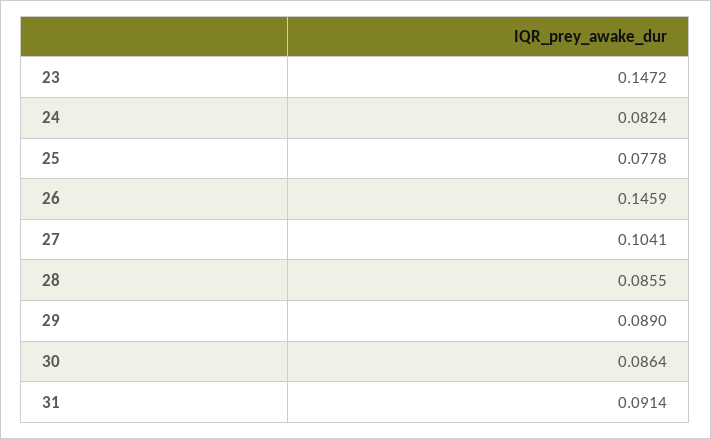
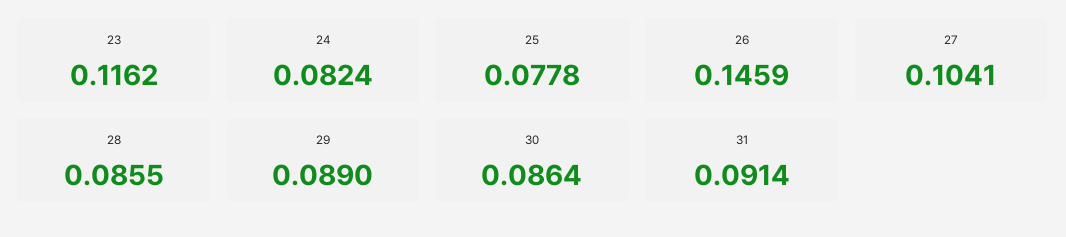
23: 0.1472 -> 0.1162

